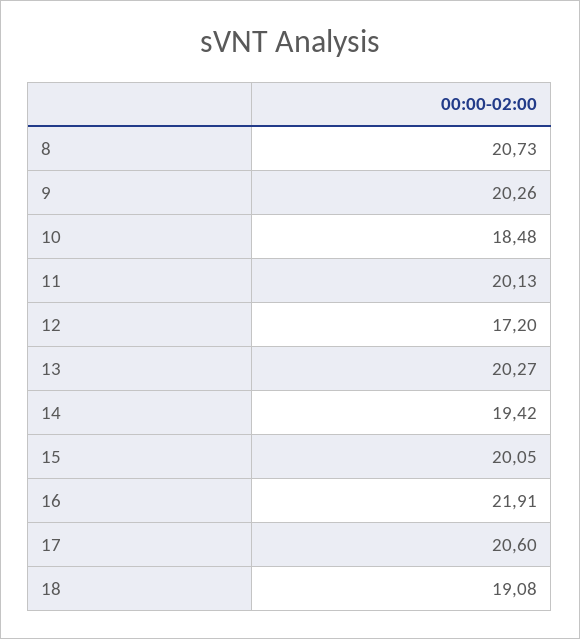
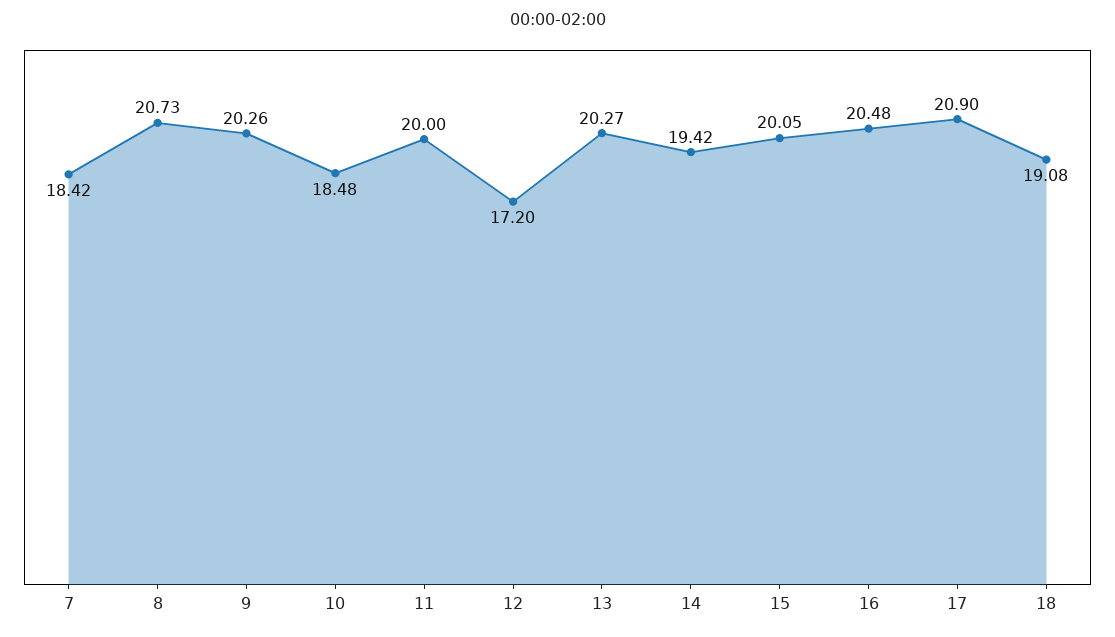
11: 20.13 -> 20
16: 21.91 -> 20.48
17: 20.6 -> 20.9
7: none -> 18.42

